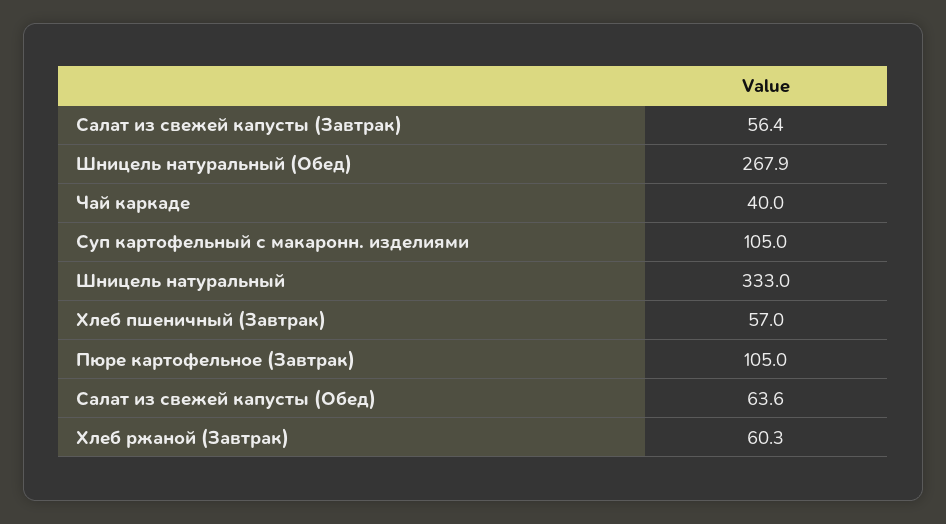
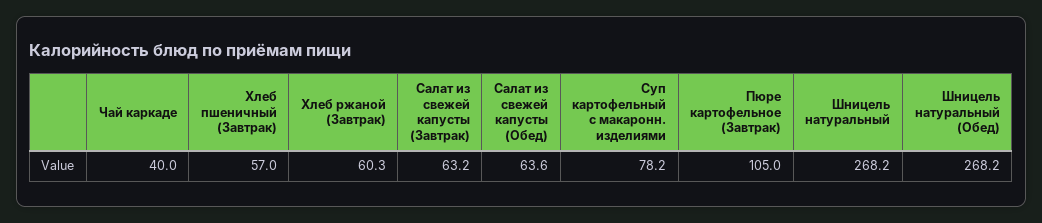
Салат из свежей капусты (Завтрак): 56.4 -> 63.2
Шницель натуральный (Обед): 267.9 -> 268.2
Суп картофельный с макаронн. изделиями: 105 -> 78.2
Шницель натуральный: 333 -> 268.2

